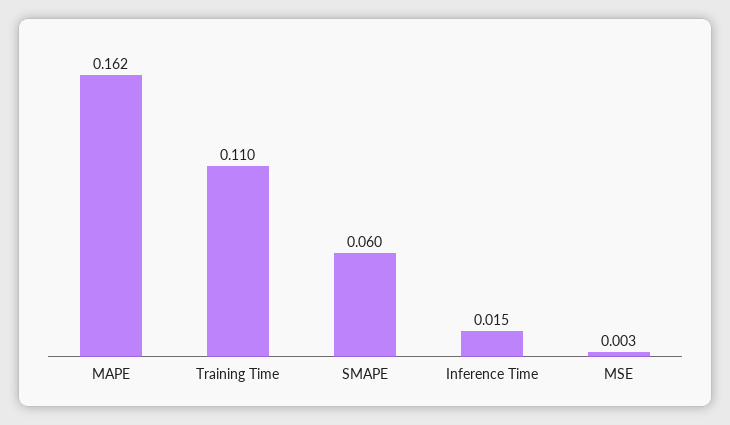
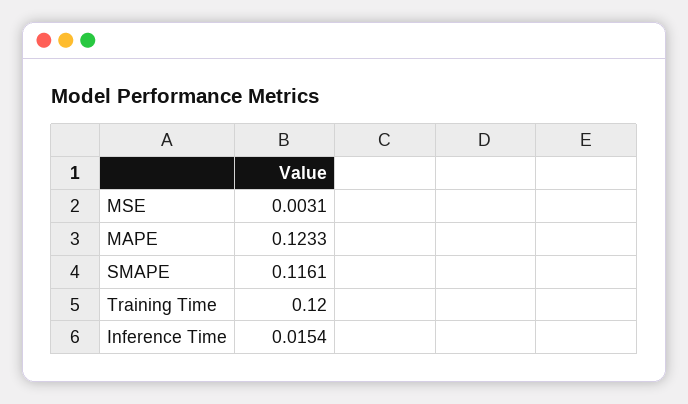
MAPE: 0.162 -> 0.1233
Training Time: 0.11 -> 0.12
SMAPE: 0.06 -> 0.1161

